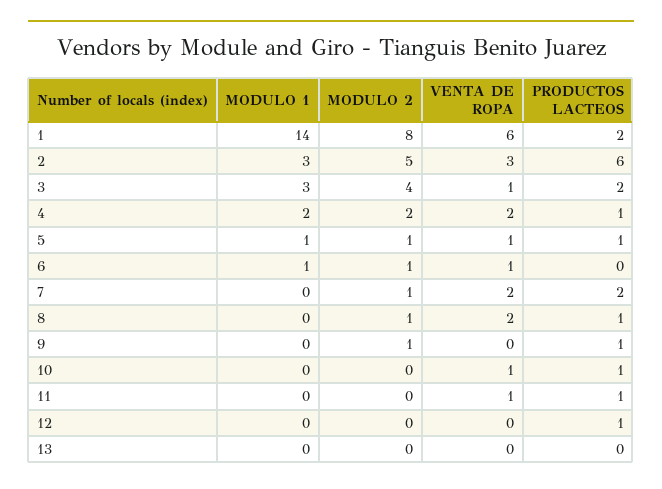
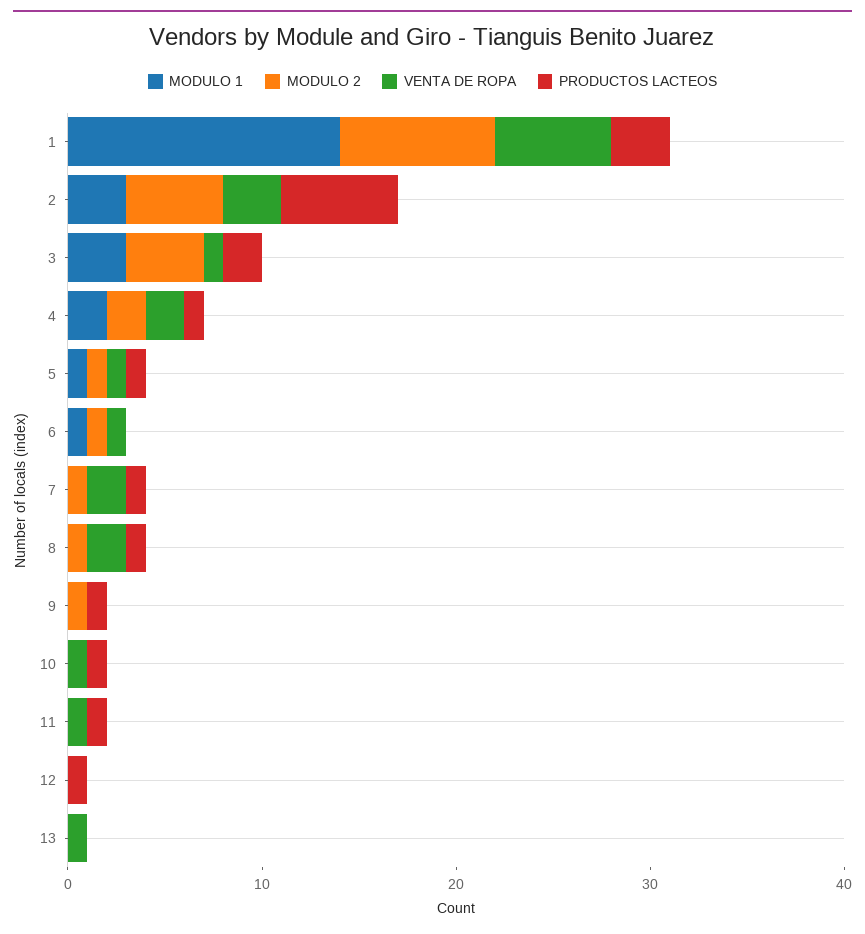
PRODUCTOS LACTEOS, 1: 2 -> 3
PRODUCTOS LACTEOS, 7: 2 -> 1
VENTA DE ROPA, 13: 0 -> 1

